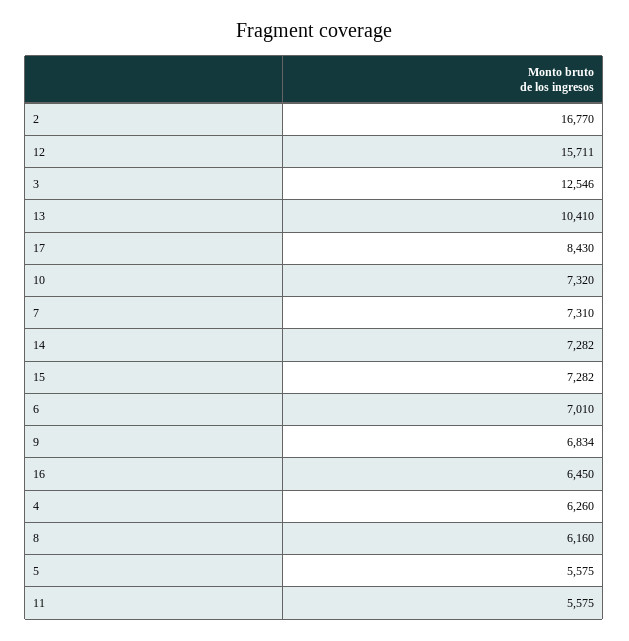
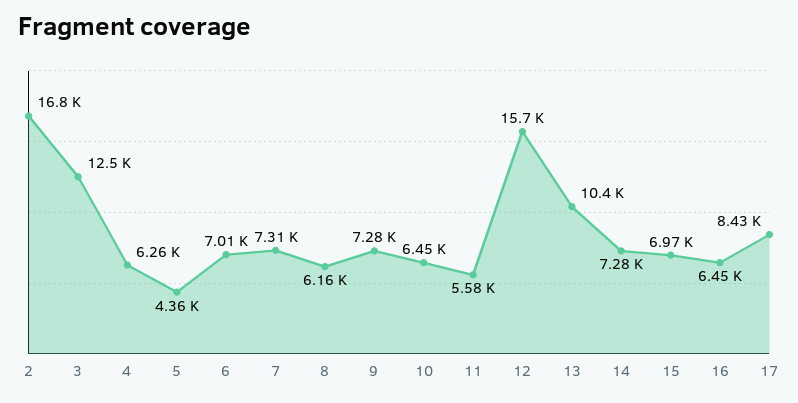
10: 7320 -> 6450
15: 7282 -> 6970
9: 6834 -> 7280
5: 5575 -> 4360

